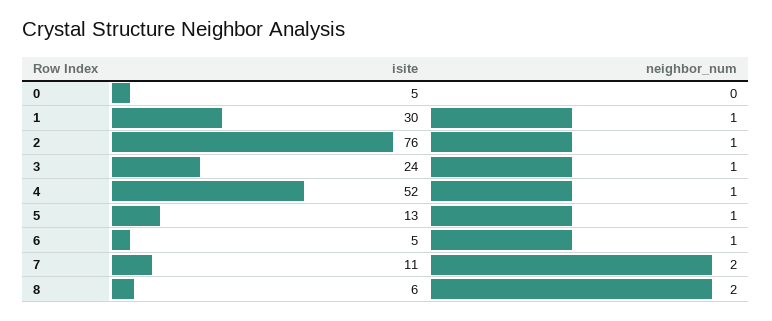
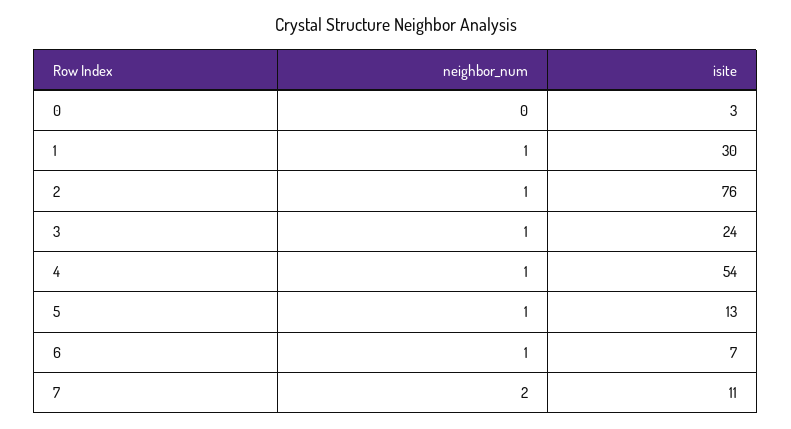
isite, 0: 5 -> 3
isite, 4: 52 -> 54
isite, 6: 5 -> 7
isite, 8: 6 -> none
neighbor_num, 8: 2 -> none

